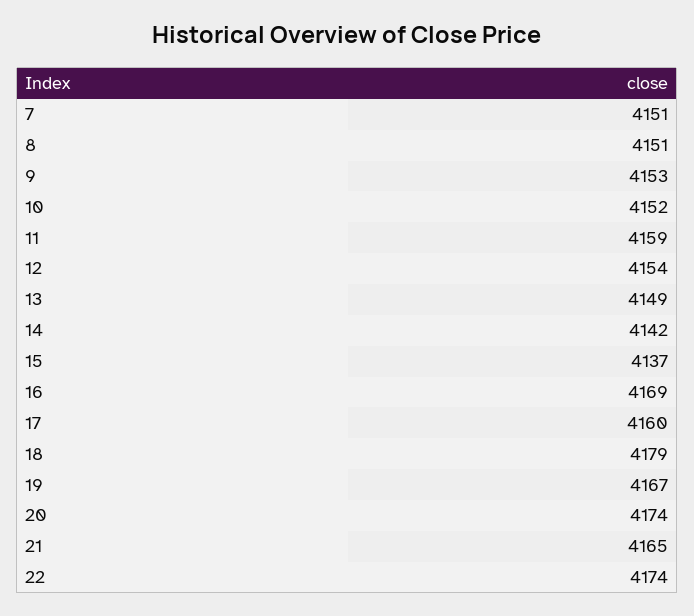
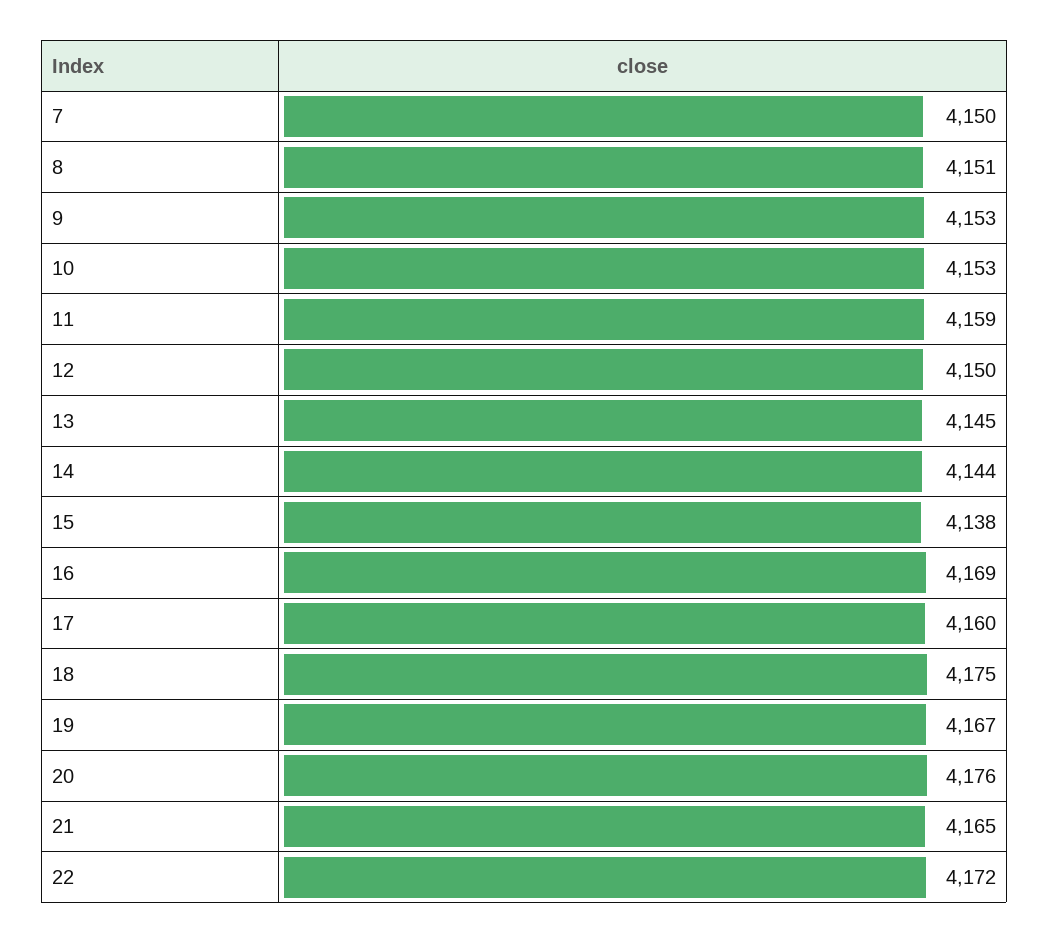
7: 4151 -> 4150
10: 4152 -> 4153
12: 4154 -> 4150
13: 4149 -> 4145
14: 4142 -> 4144
15: 4137 -> 4138
18: 4179 -> 4175
20: 4174 -> 4176
22: 4174 -> 4172

